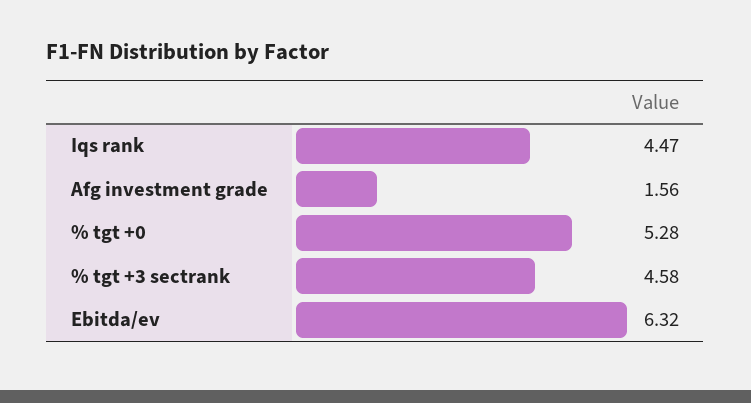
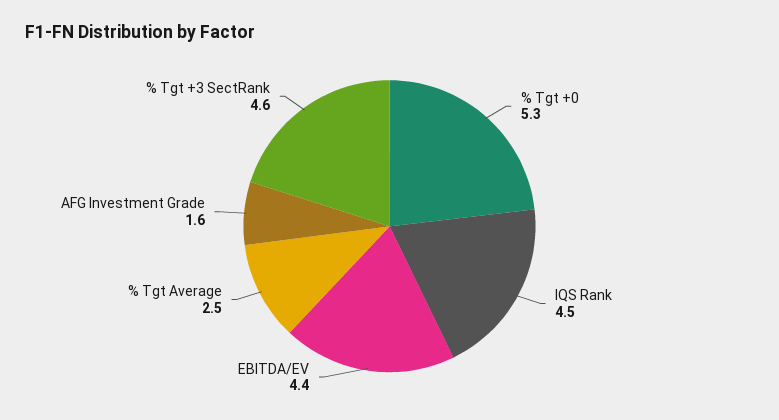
Ebitda/ev: 6.32 -> 4.4
% Tgt Average: none -> 2.5

